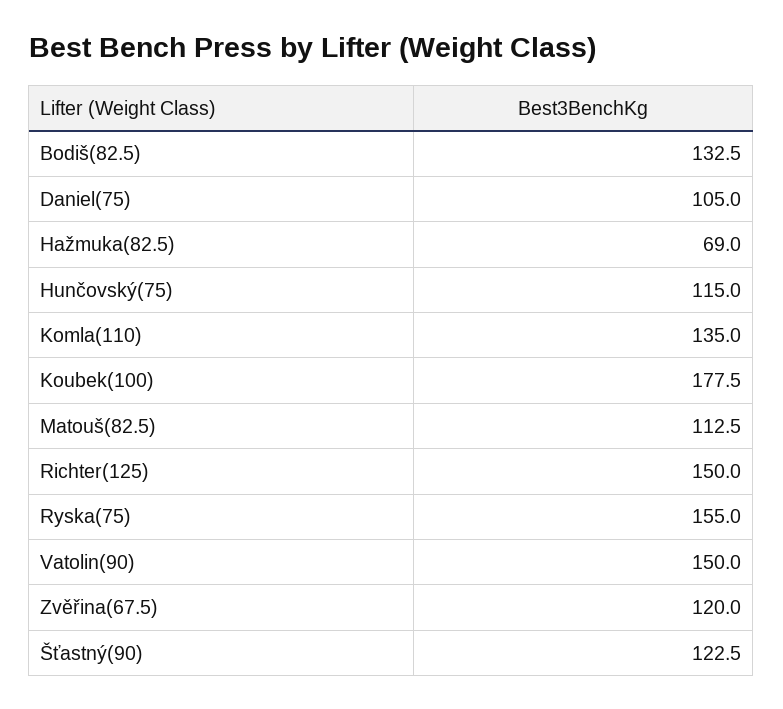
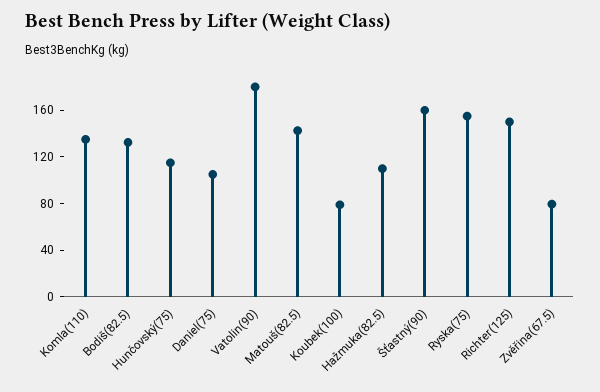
Hažmuka(82.5): 69 -> 110
Koubek(100): 177.5 -> 80
Matouš(82.5): 112.5 -> 140
Vatolin(90): 150 -> 180
Zvěřina(67.5): 120 -> 80
Šťastný(90): 122.5 -> 160

